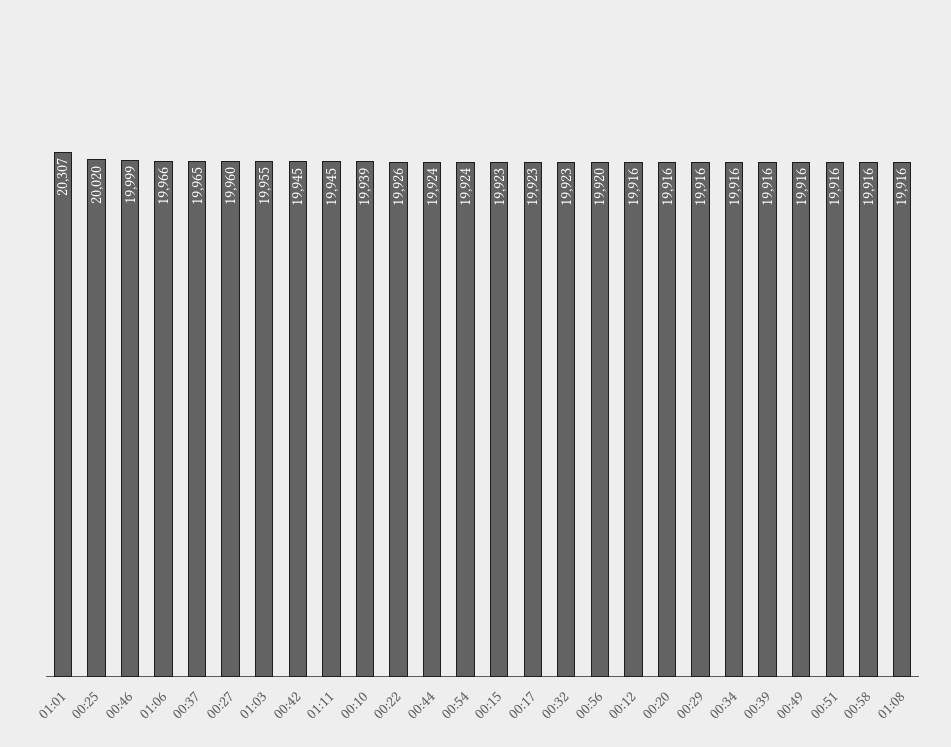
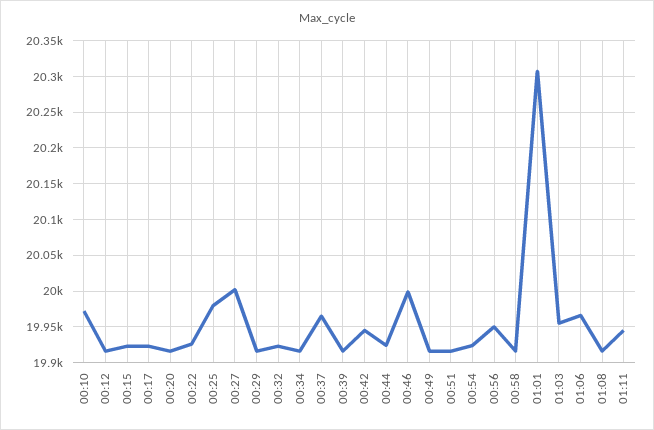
00:25: 20020 -> 19980
00:27: 19960 -> 20000
00:10: 19939 -> 19970
00:56: 19920 -> 19950

